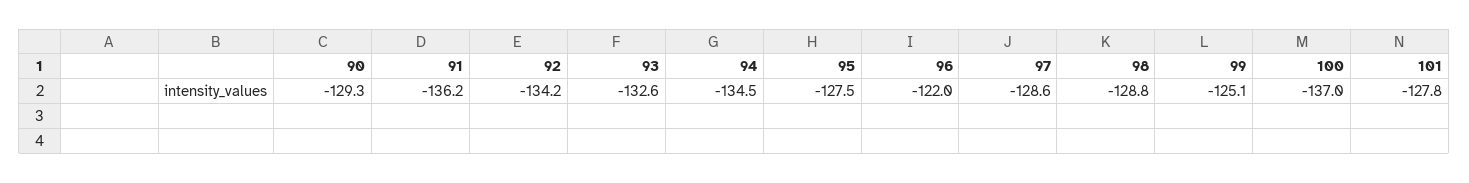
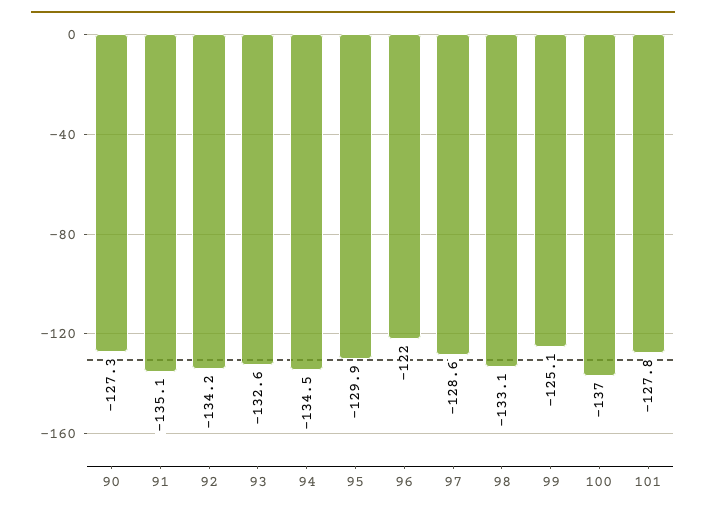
90: -129.3 -> -127.3
91: -136.2 -> -135.1
95: -127.5 -> -129.9
98: -128.8 -> -133.1

